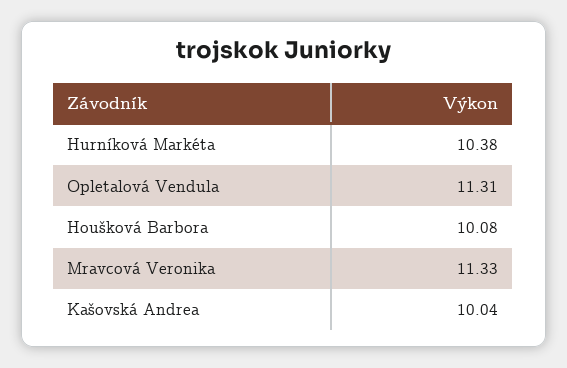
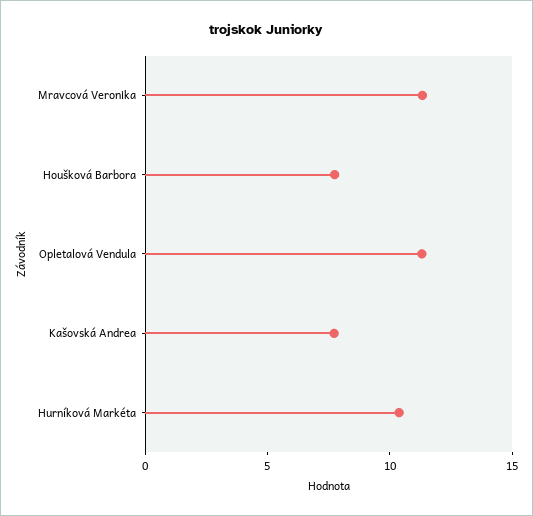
Houšková Barbora: 10.08 -> 8
Kašovská Andrea: 10.04 -> 8

